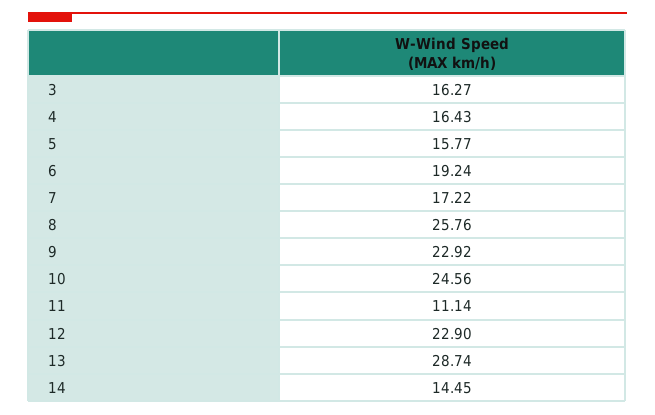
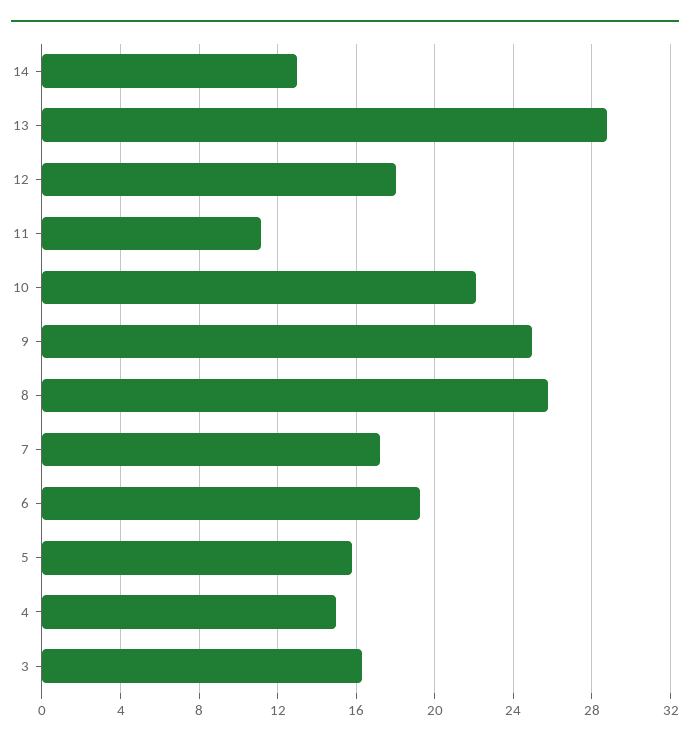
4: 16.43 -> 15
9: 22.92 -> 25
10: 24.56 -> 22
12: 22.9 -> 18
14: 14.45 -> 13

